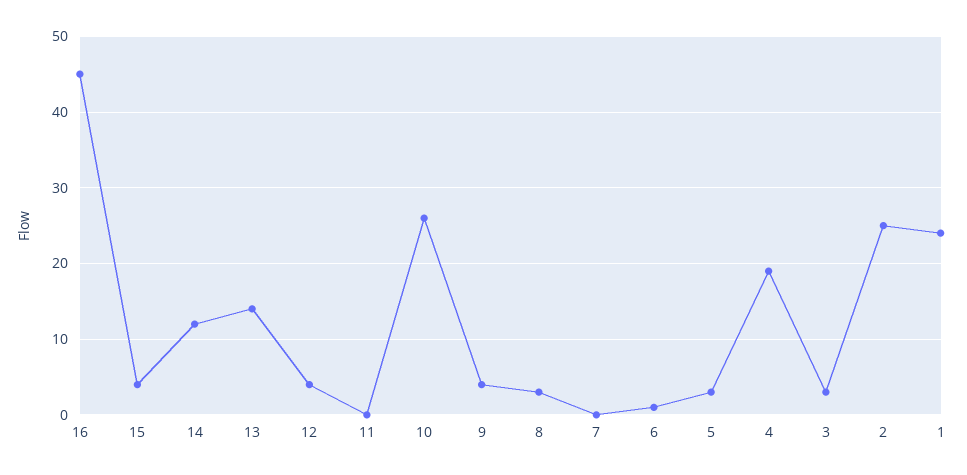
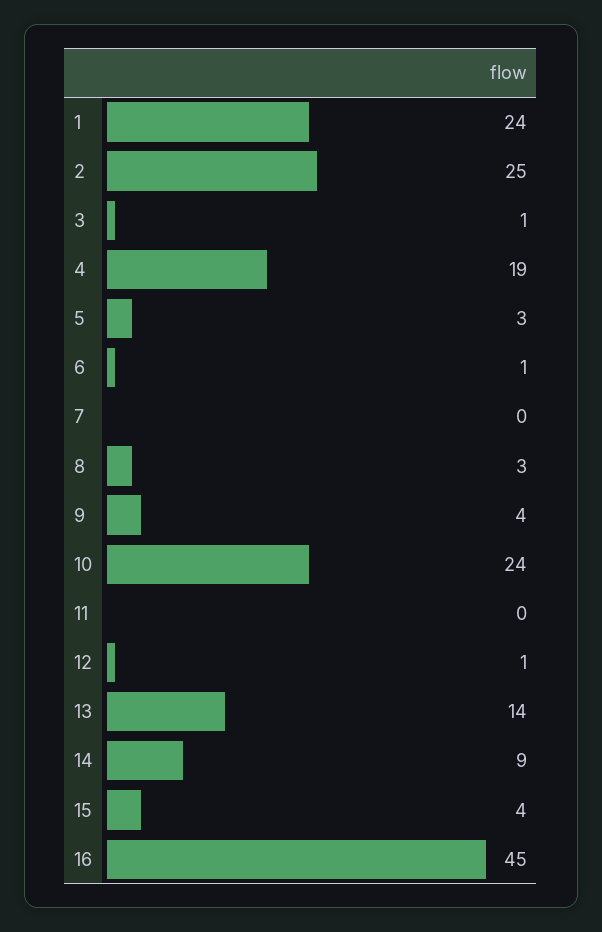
14: 12 -> 9
12: 4 -> 1
10: 26 -> 24
3: 3 -> 1

